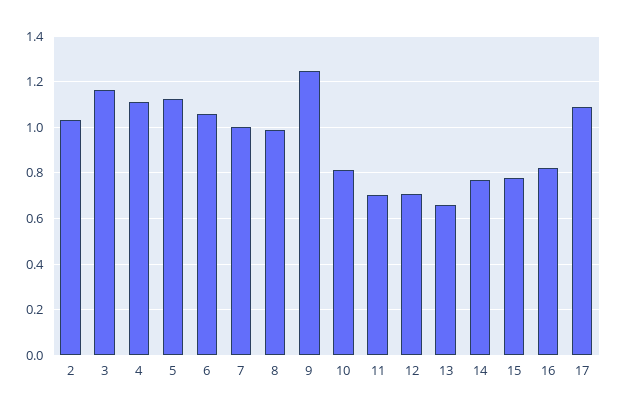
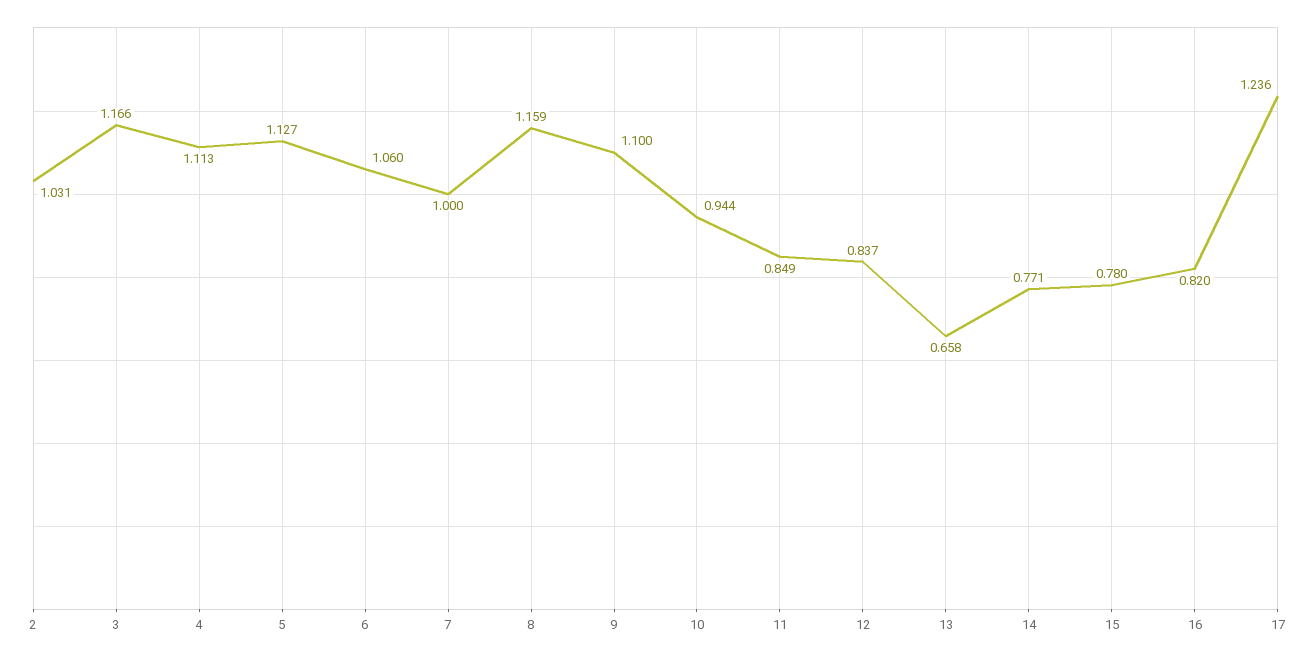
8: 1 -> 1.159
9: 1.25 -> 1.1
10: 0.8 -> 0.944
11: 0.7 -> 0.849
12: 0.7 -> 0.837
17: 1.1 -> 1.236

